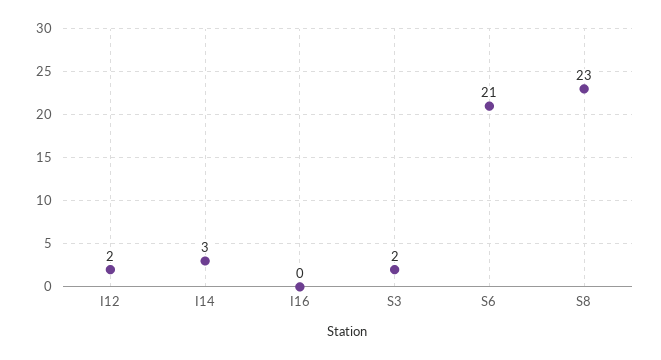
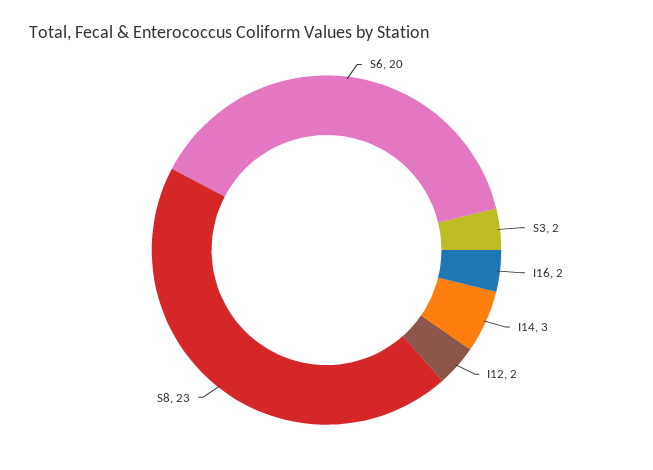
I16: 0 -> 2
S6: 21 -> 20

